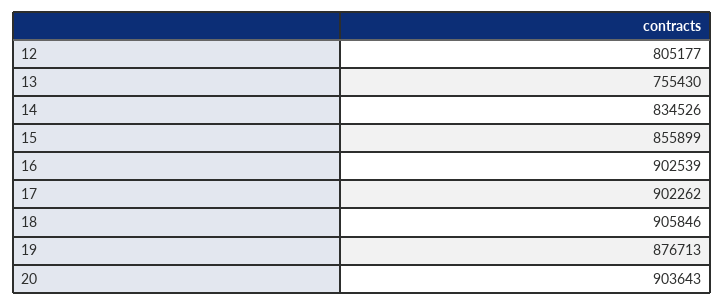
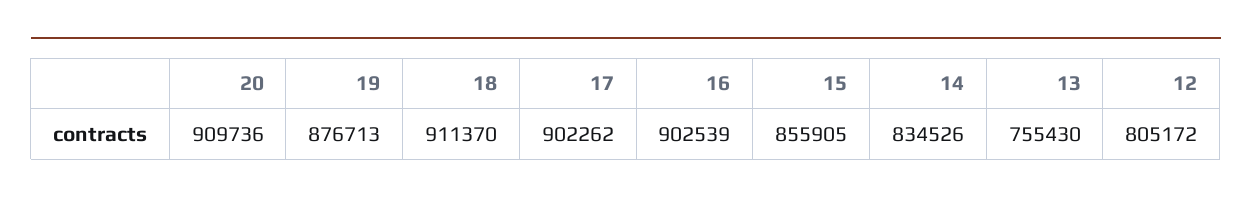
12: 805177 -> 805172
15: 855899 -> 855905
18: 905846 -> 911370
20: 903643 -> 909736

